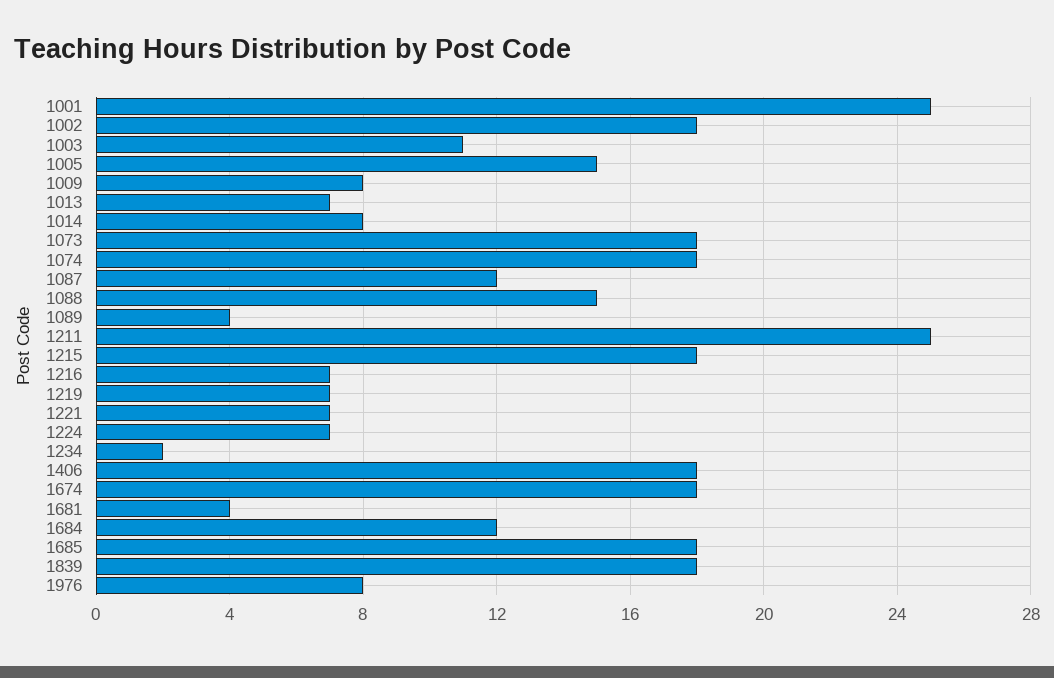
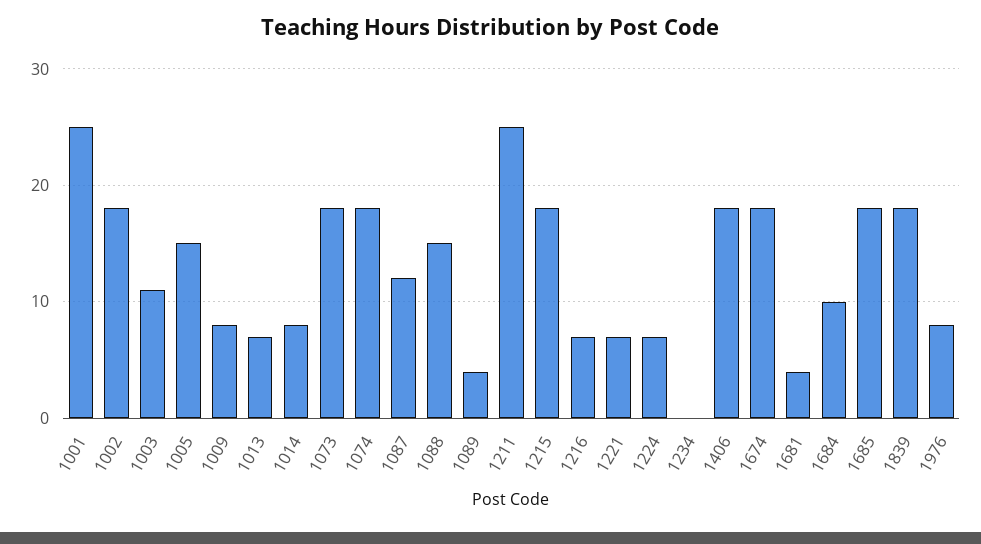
1219: 7 -> none
1234: 2 -> 0
1684: 12 -> 10

